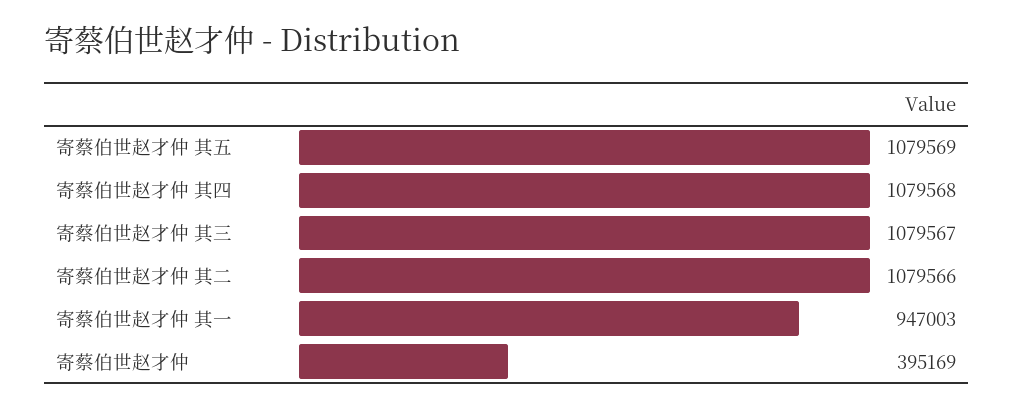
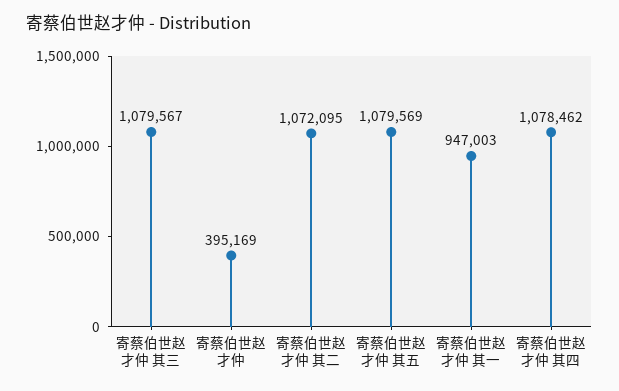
寄蔡伯世赵才仲 其四: 1079568 -> 1078462
寄蔡伯世赵才仲 其二: 1079566 -> 1072095

